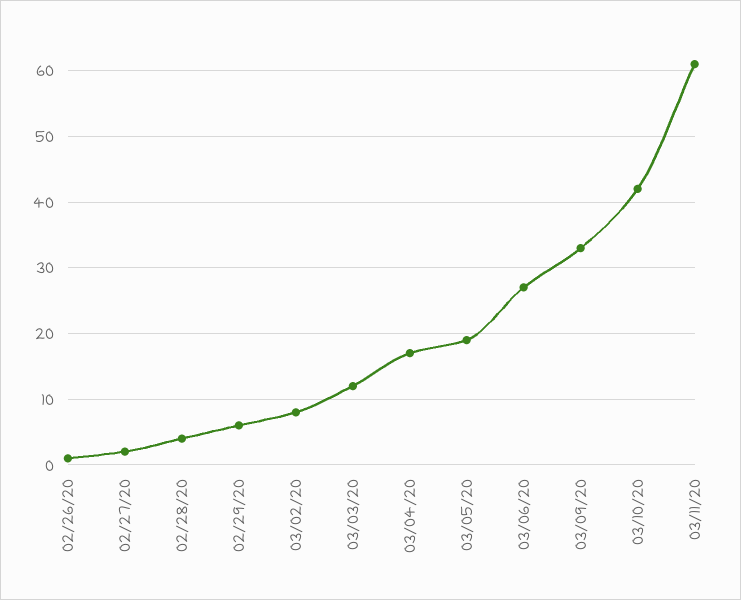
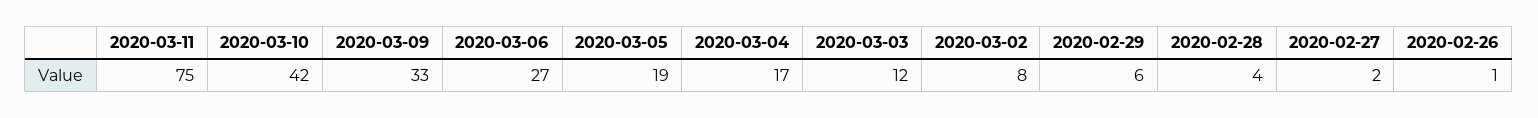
03/11/20: 61 -> 75

